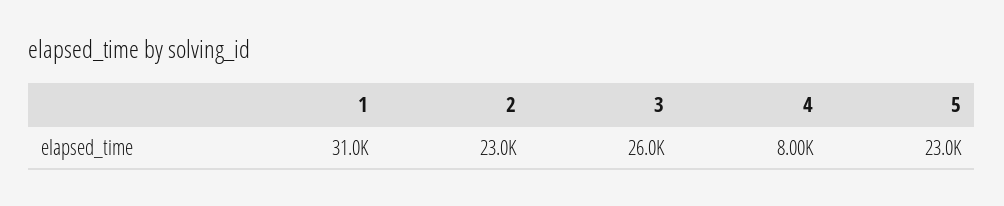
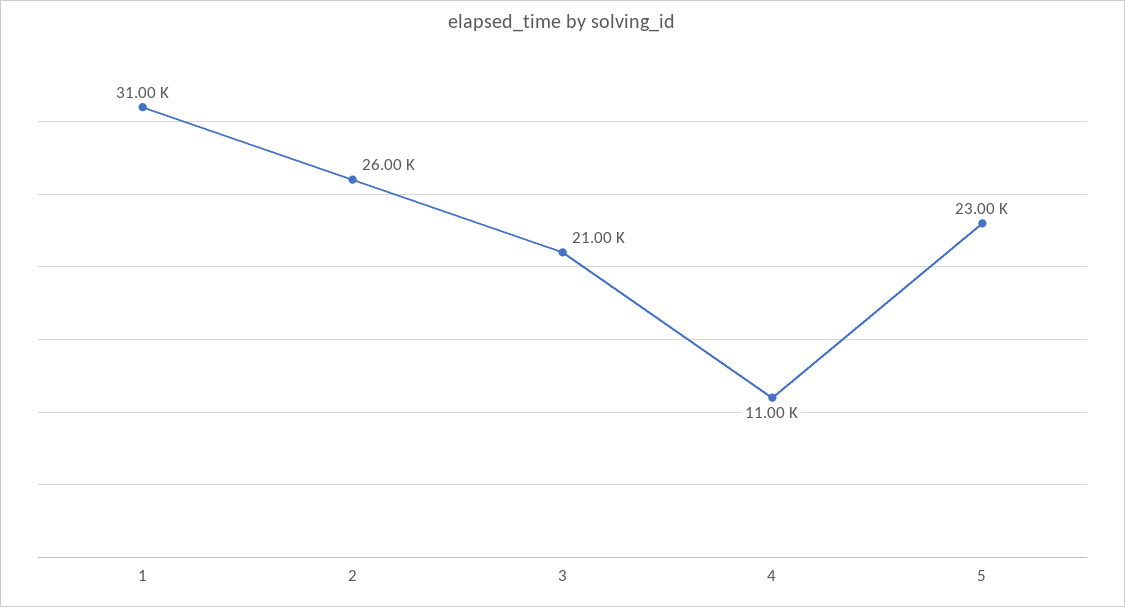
2: 23000 -> 26000
3: 26000 -> 21000
4: 8000 -> 11000

